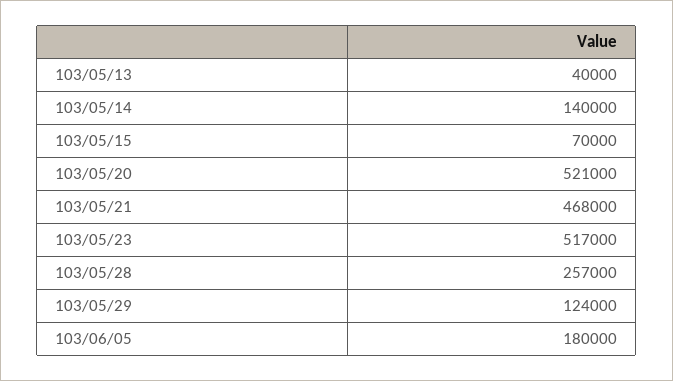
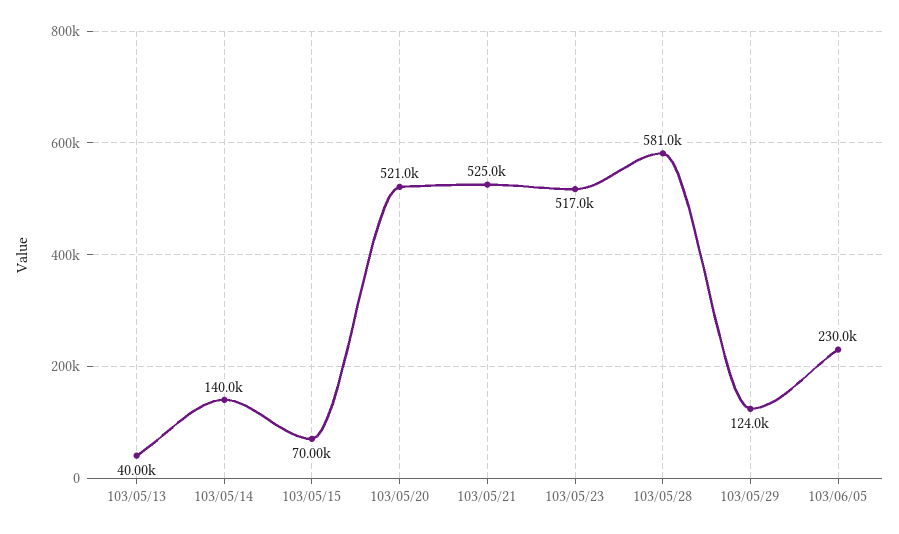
103/05/21: 468000 -> 525000
103/05/28: 257000 -> 581000
103/06/05: 180000 -> 230000

